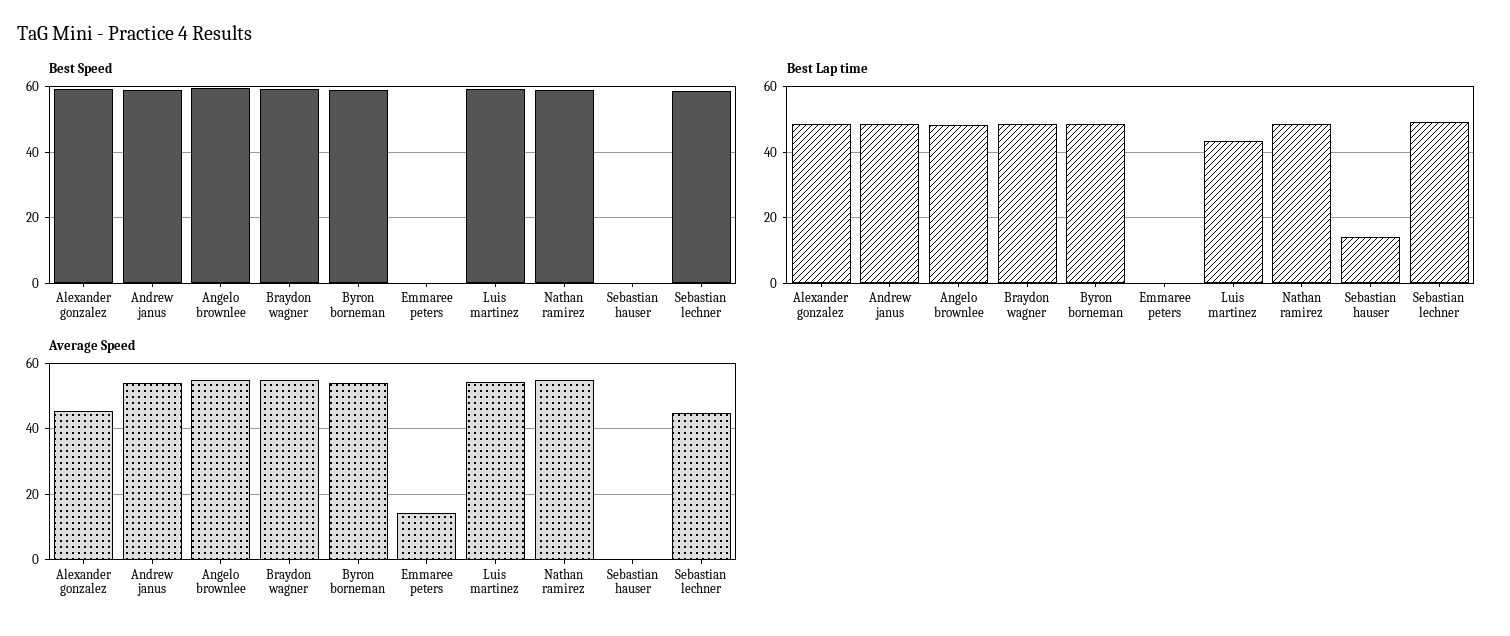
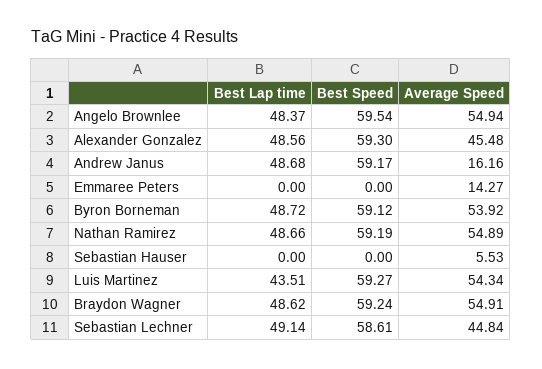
Best Lap time, Sebastian hauser: 14 -> 0
Average Speed, Andrew janus: 54 -> 16.16
Average Speed, Sebastian hauser: 0 -> 5.53

